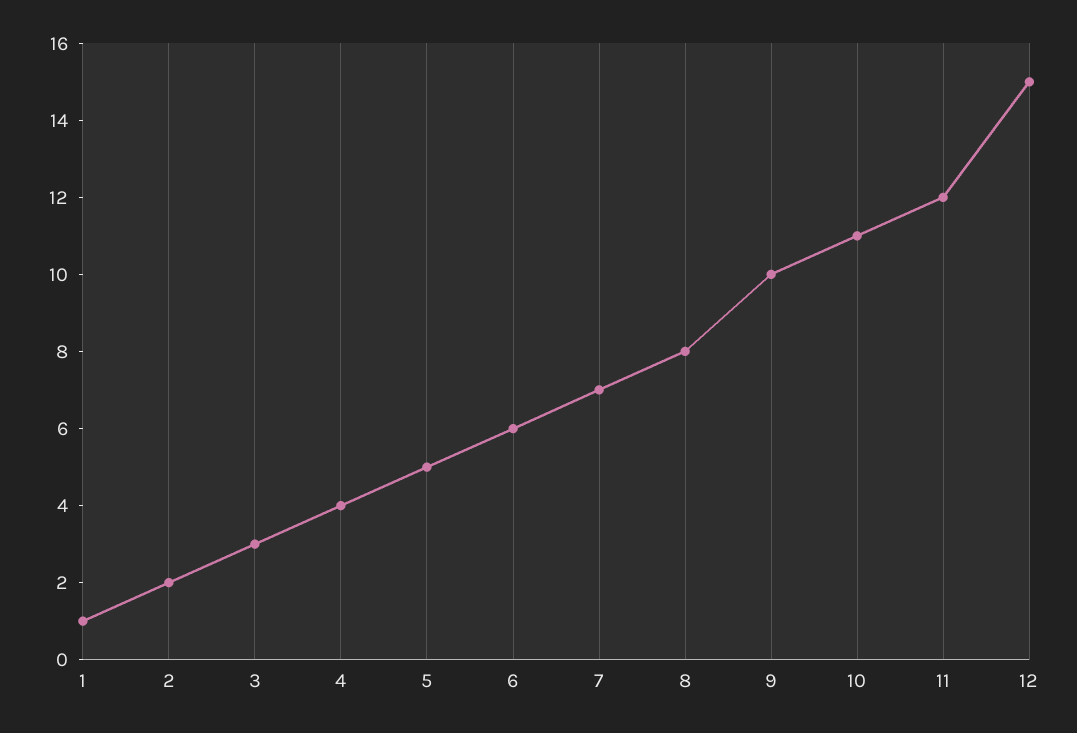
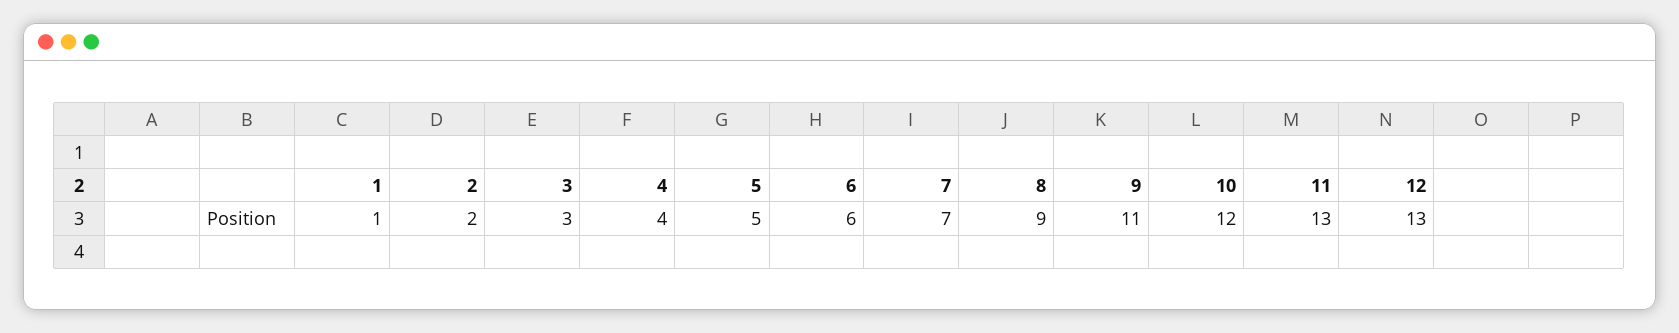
8: 8 -> 9
9: 10 -> 11
10: 11 -> 12
11: 12 -> 13
12: 15 -> 13

